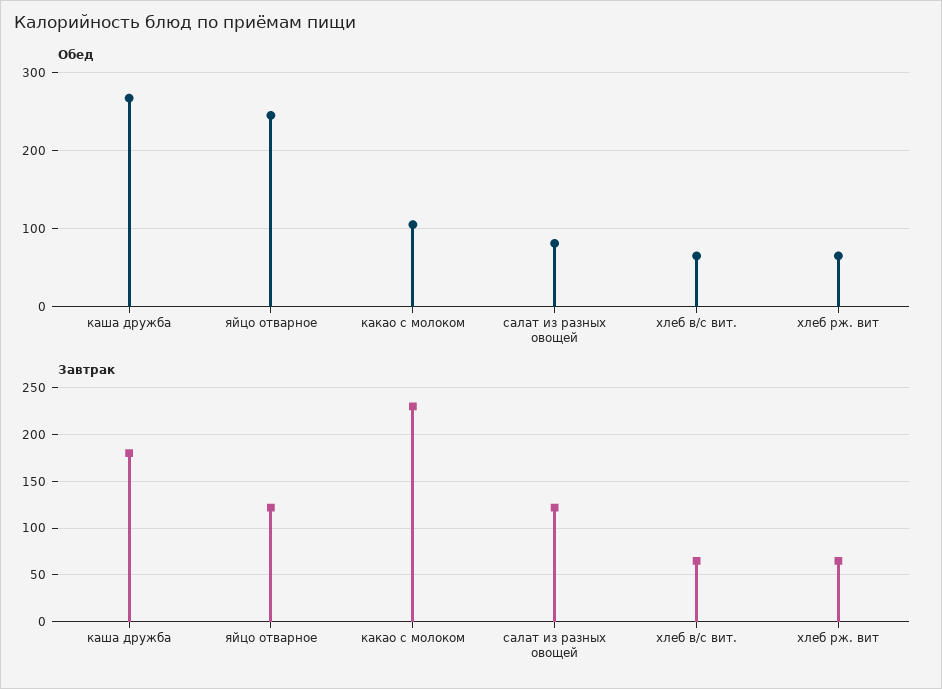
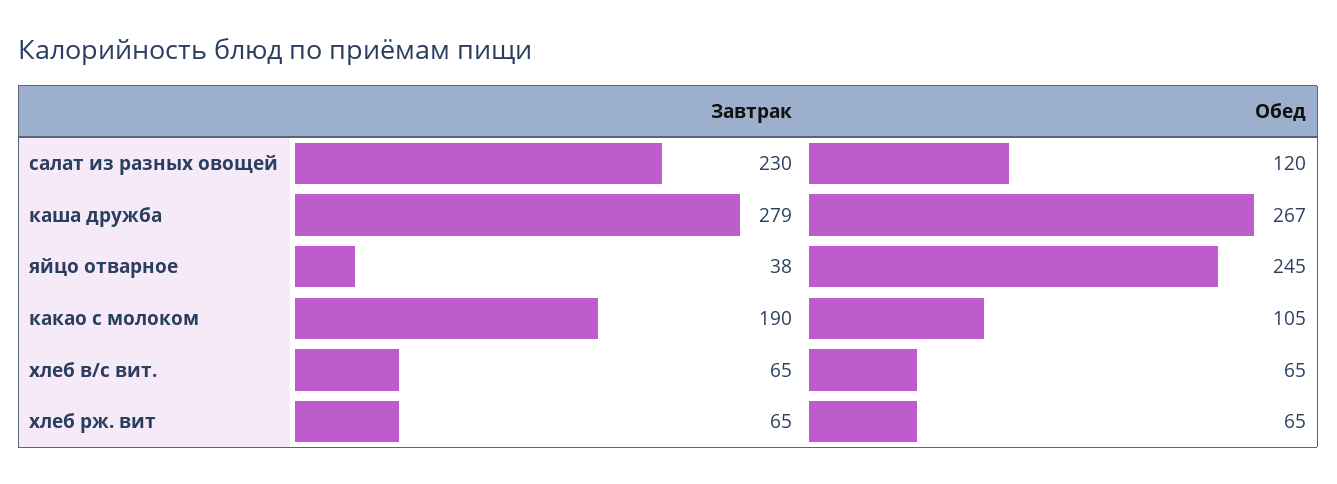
Обед, салат из разных овощей: 80 -> 120
Завтрак, каша дружба: 180 -> 279
Завтрак, яйцо отварное: 120 -> 38
Завтрак, какао с молоком: 230 -> 190
Завтрак, салат из разных овощей: 120 -> 230

